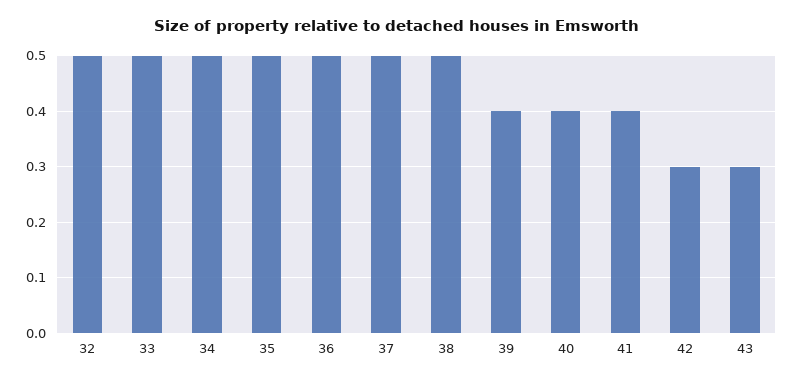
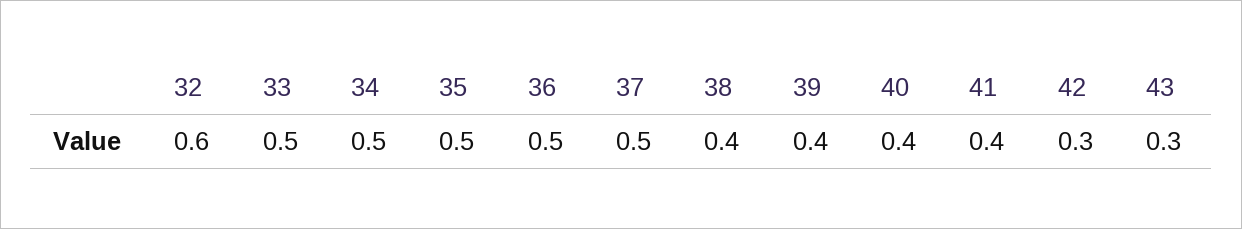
32: 0.5 -> 0.6
38: 0.5 -> 0.4

